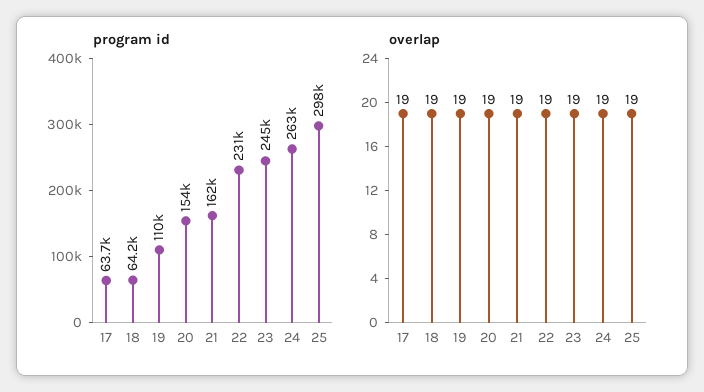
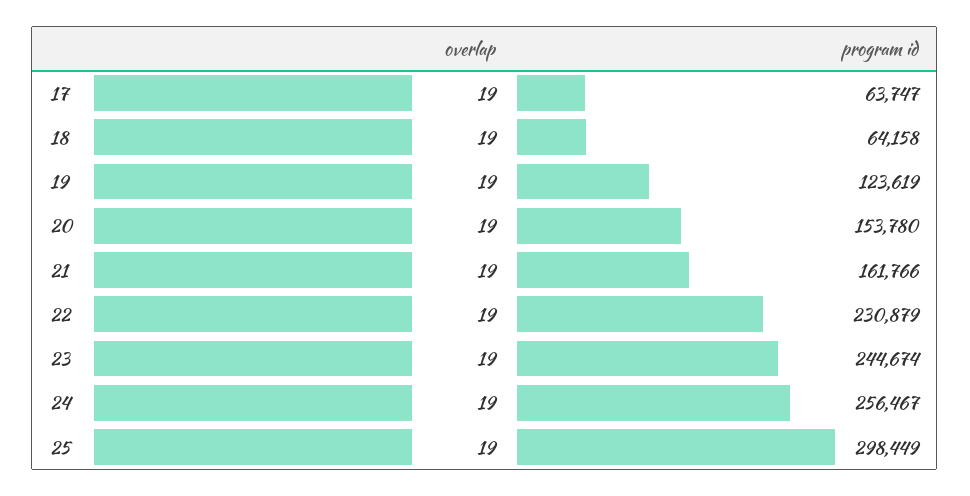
program id, 19: 110000 -> 123619
program id, 24: 263000 -> 256467

